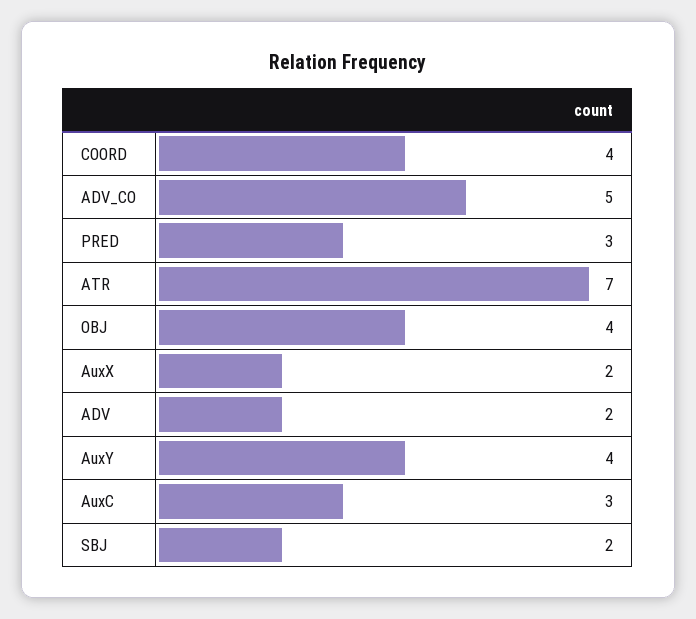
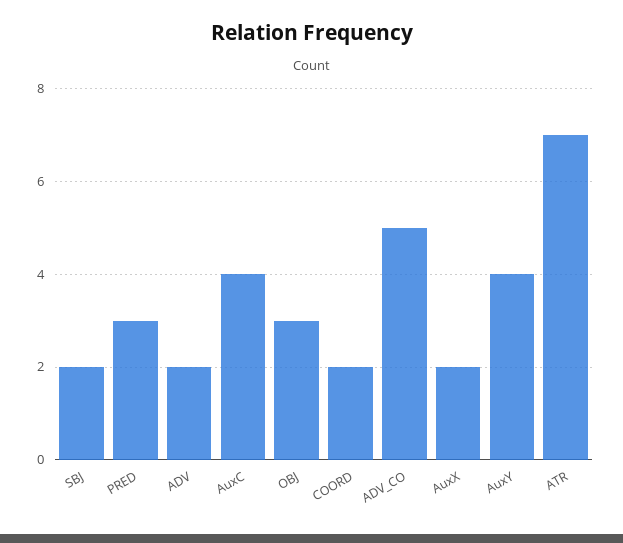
COORD: 4 -> 2
OBJ: 4 -> 3
AuxC: 3 -> 4

